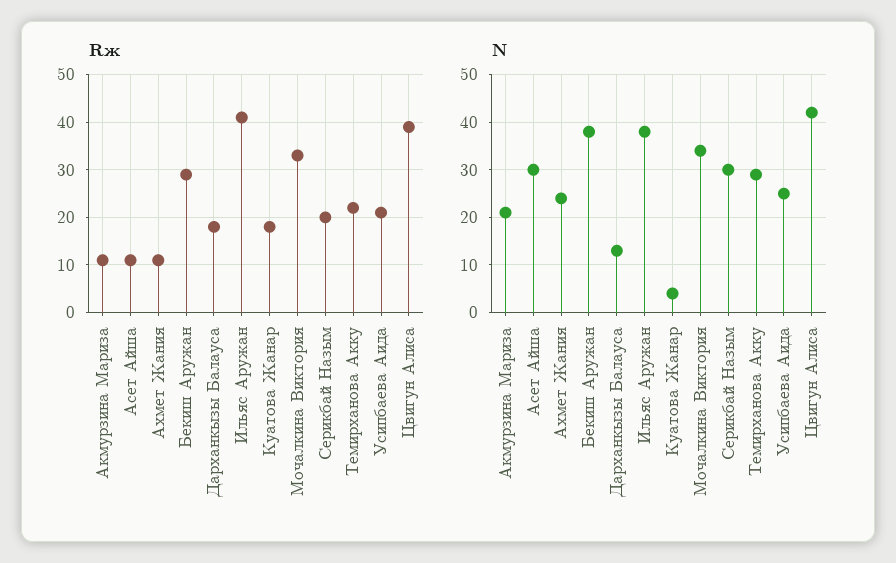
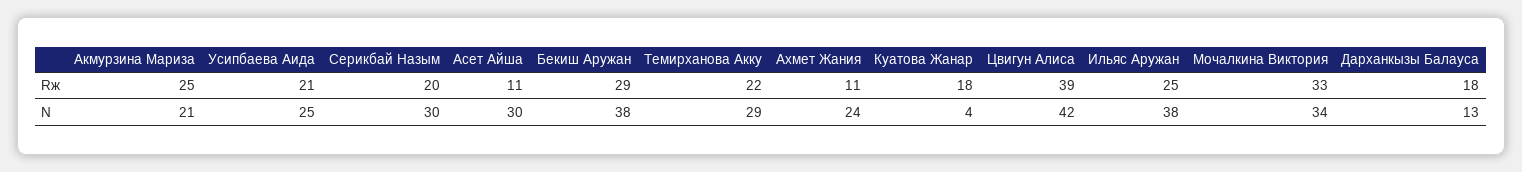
Rж, Акмурзина Мариза: 10 -> 25
Rж, Ильяс Аружан: 40 -> 25

